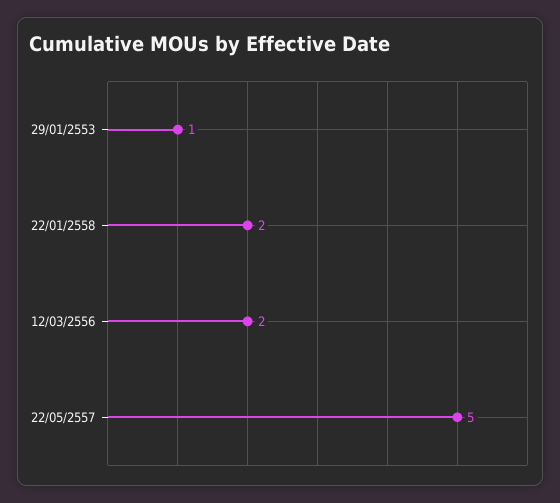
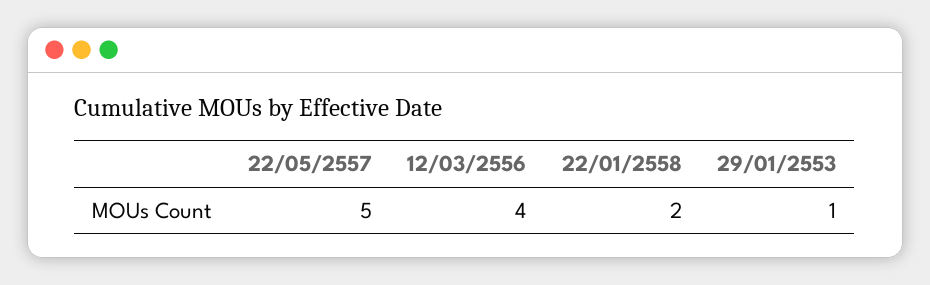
12/03/2556: 2 -> 4

